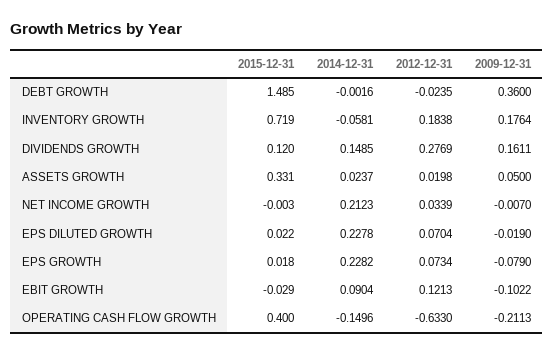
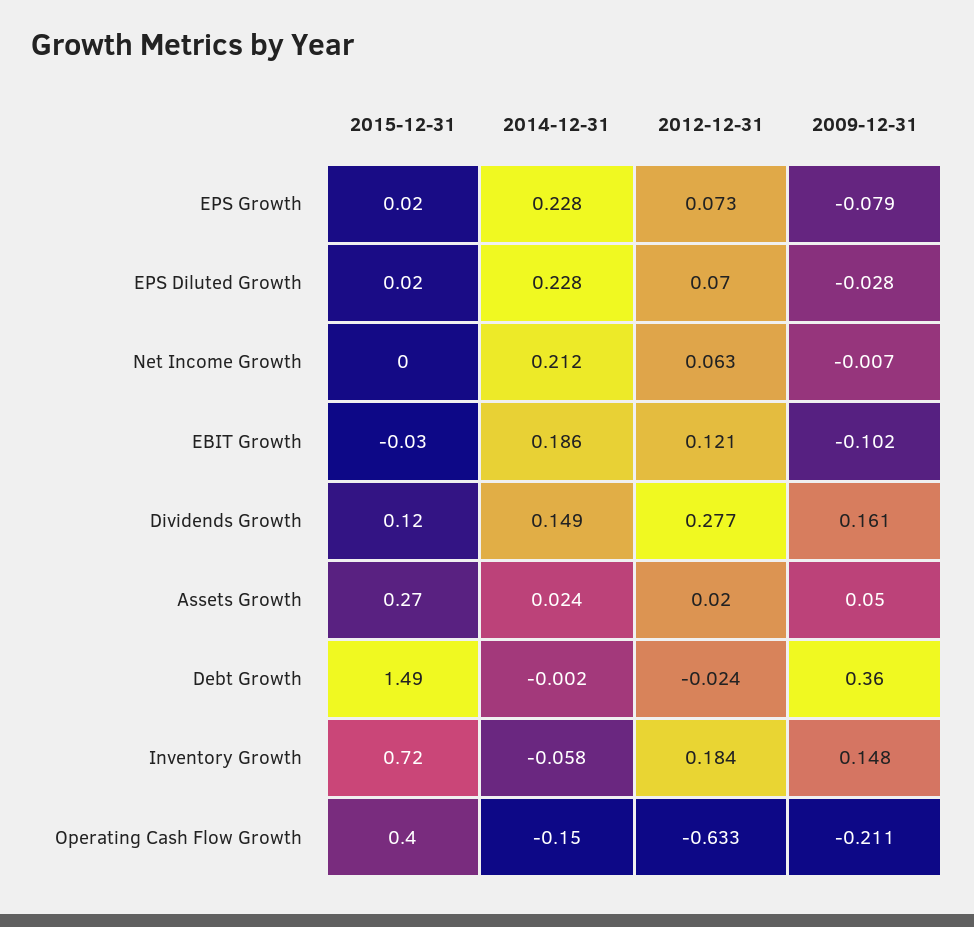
2009-12-31, INVENTORY GROWTH: 0.1764 -> 0.148
2015-12-31, ASSETS GROWTH: 0.331 -> 0.27
2012-12-31, NET INCOME GROWTH: 0.0339 -> 0.063
2009-12-31, EPS DILUTED GROWTH: -0.019 -> -0.028
2014-12-31, EBIT GROWTH: 0.0904 -> 0.186

